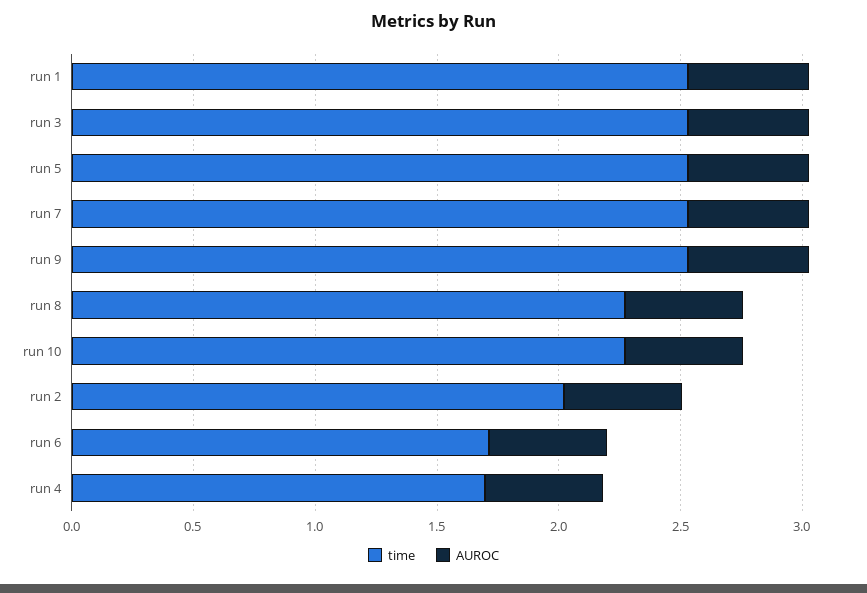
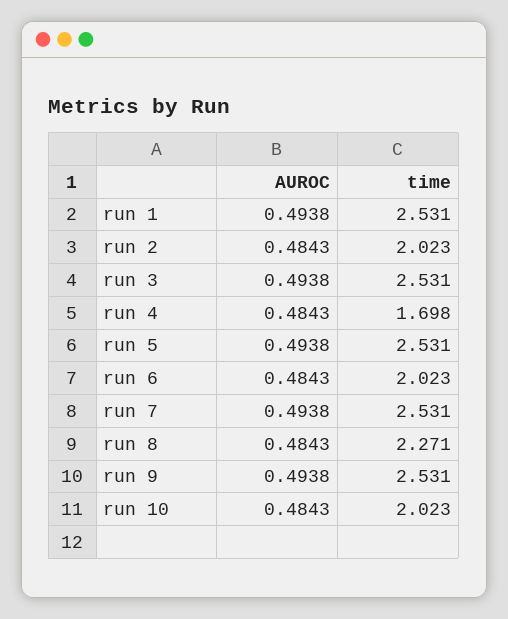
time, run 10: 2.3 -> 2.023
time, run 6: 1.7 -> 2.023

